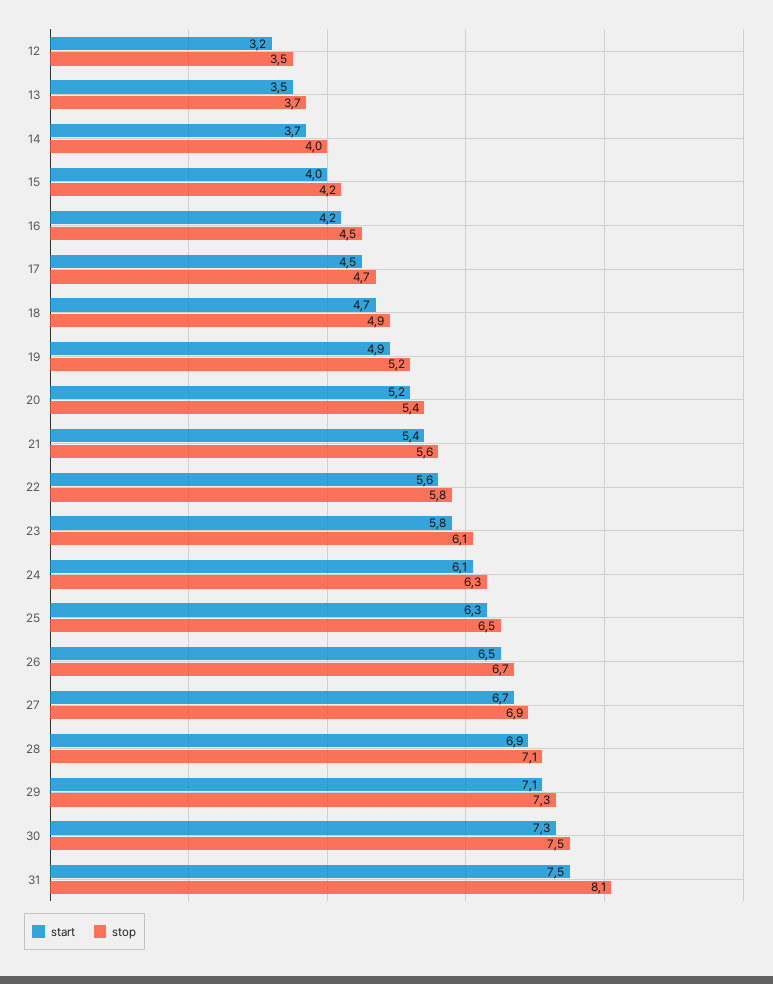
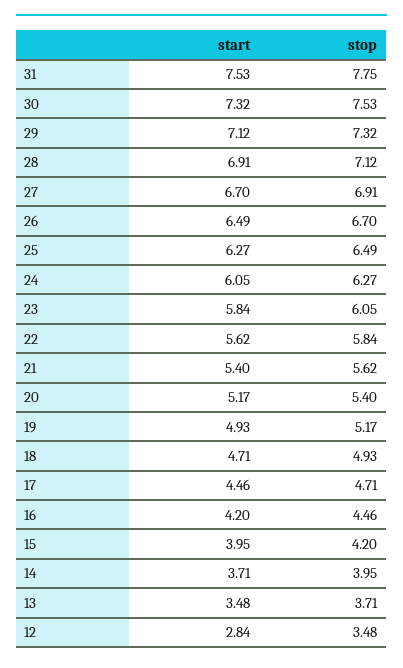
start, 12: 3.2 -> 2.84
stop, 31: 8.1 -> 7.75

